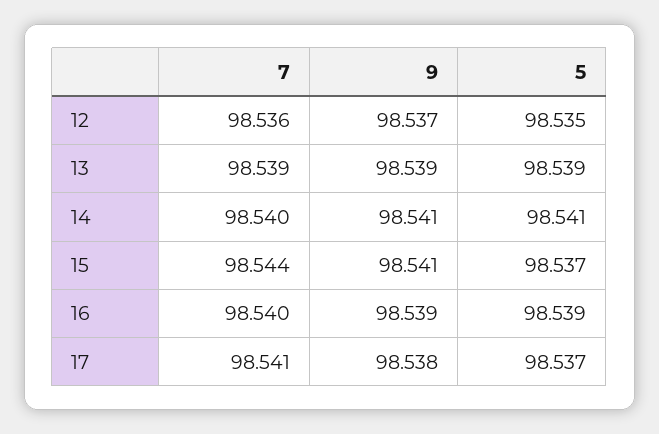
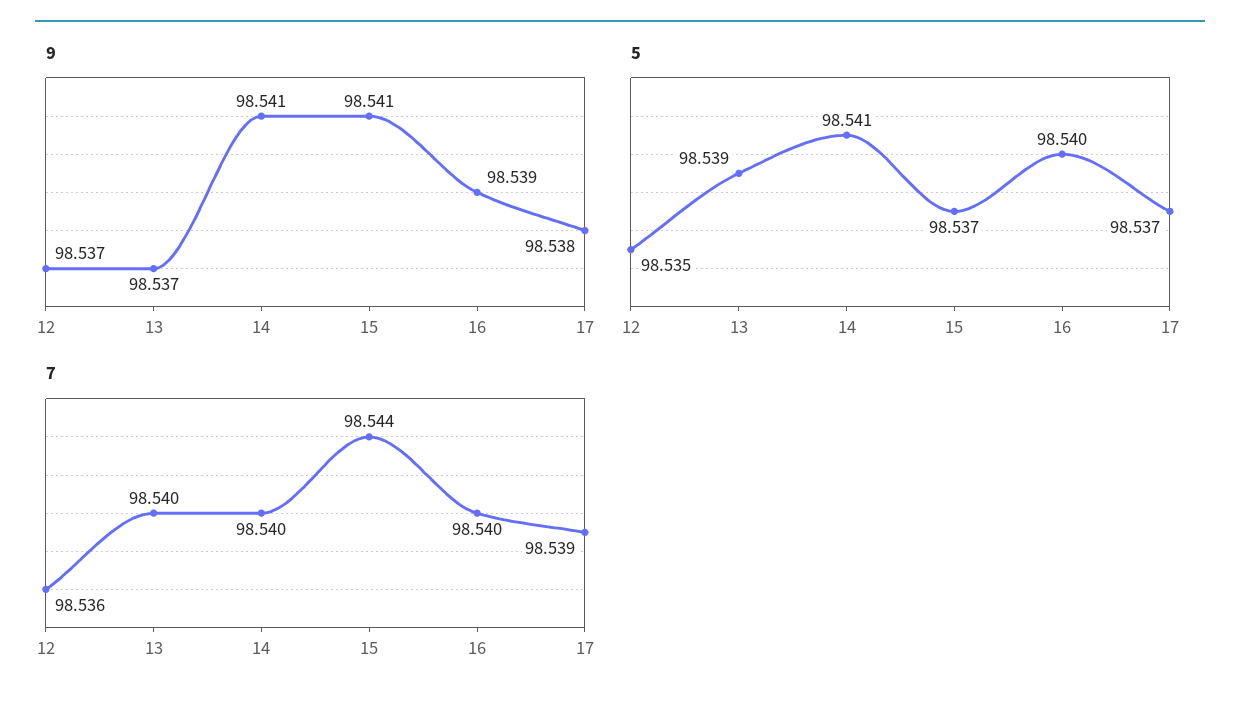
7, 13: 98.539 -> 98.54
9, 13: 98.539 -> 98.537
5, 16: 98.539 -> 98.54
7, 17: 98.541 -> 98.539

